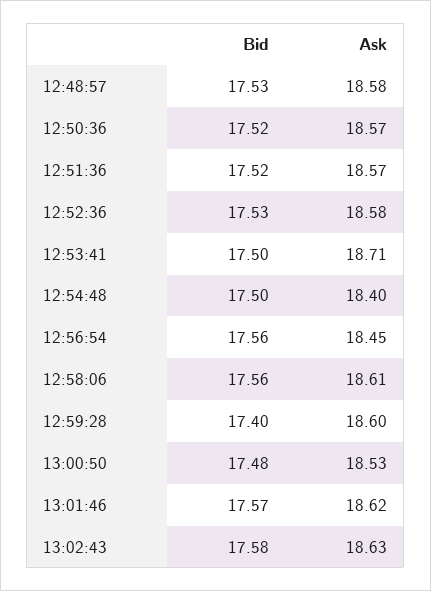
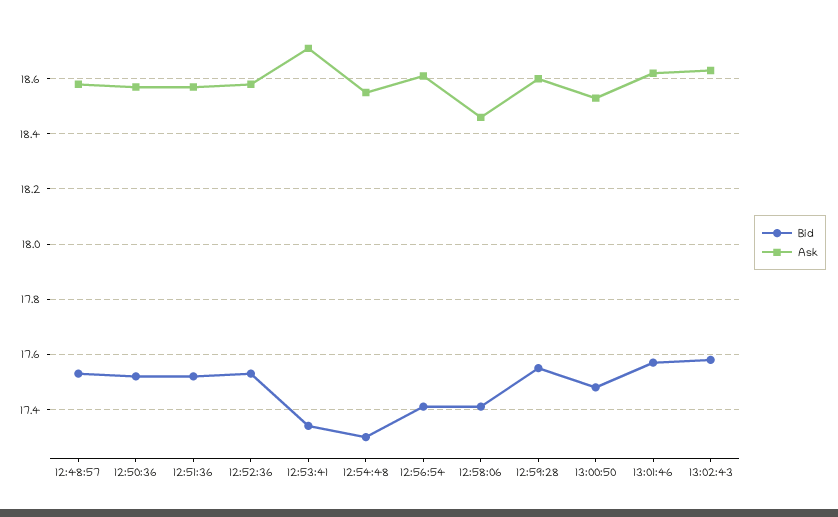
Bid, 12:53:41: 17.5 -> 17.35
Bid, 12:54:48: 17.5 -> 17.3
Ask, 12:54:48: 18.4 -> 18.55
Bid, 12:56:54: 17.56 -> 17.4
Ask, 12:56:54: 18.45 -> 18.6
Bid, 12:58:06: 17.56 -> 17.4
Ask, 12:58:06: 18.61 -> 18.45
Bid, 12:59:28: 17.4 -> 17.55

